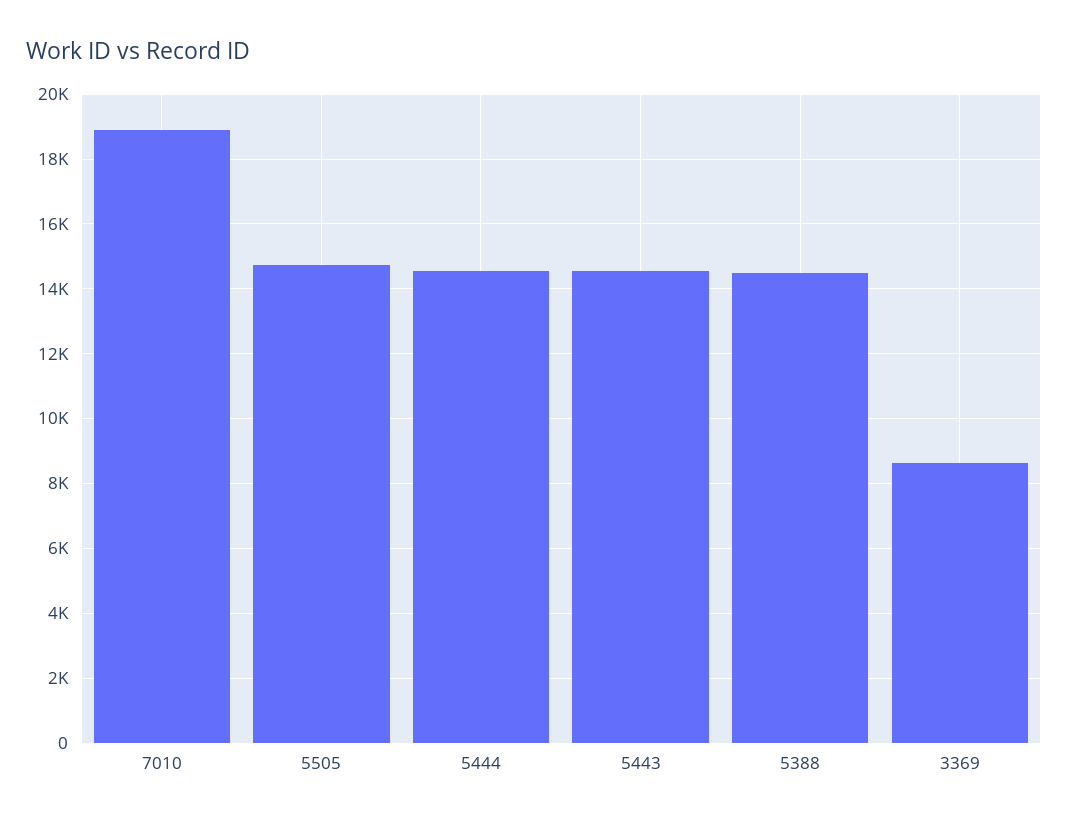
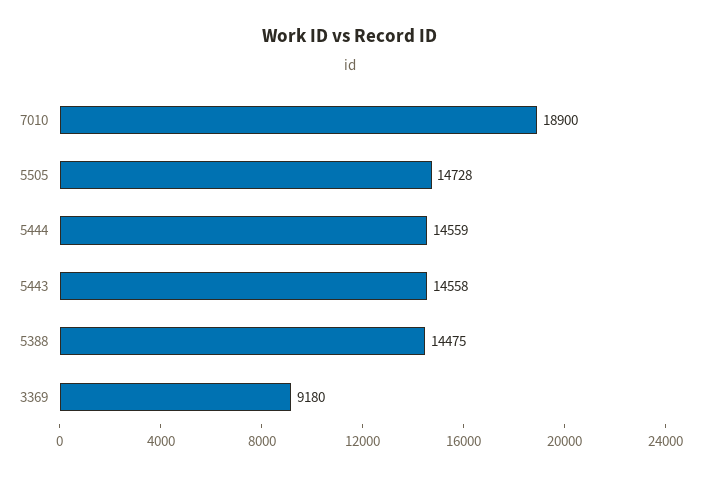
3369: 8600 -> 9180

